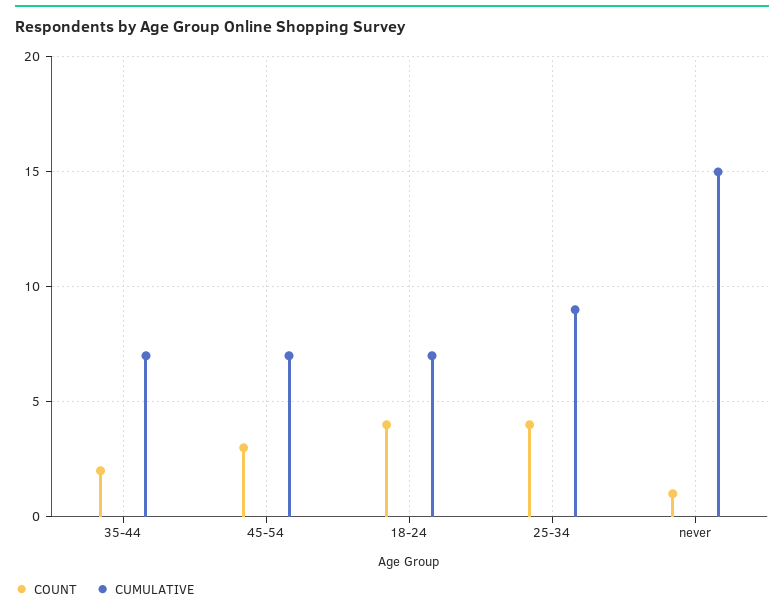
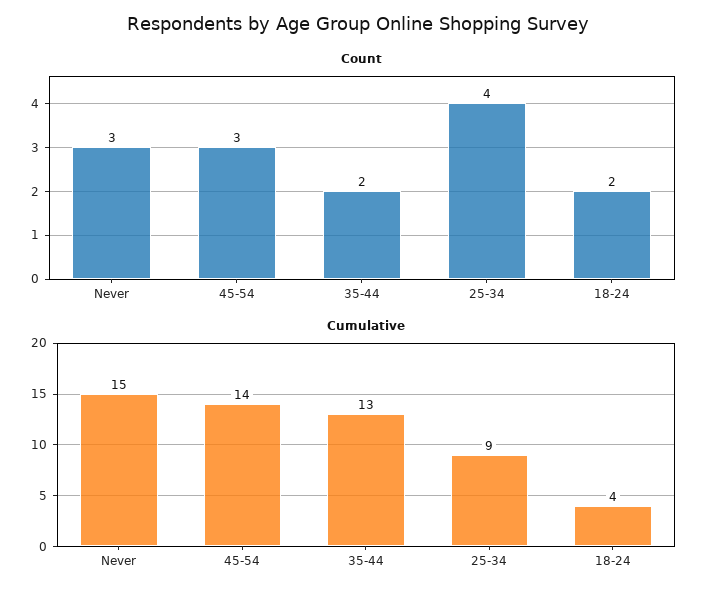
CUMULATIVE, 35-44: 7 -> 13
CUMULATIVE, 45-54: 7 -> 14
COUNT, 18-24: 4 -> 2
CUMULATIVE, 18-24: 7 -> 4
COUNT, never: 1 -> 3

